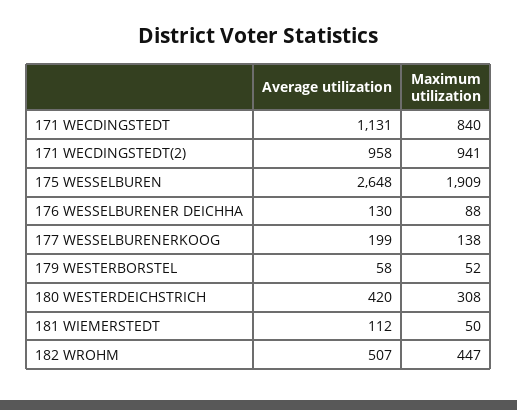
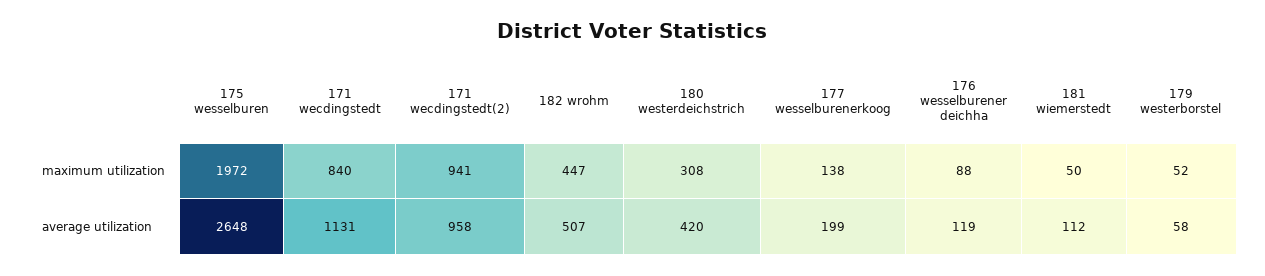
Maximum utilization, 175 WESSELBUREN: 1909 -> 1972
Average utilization, 176 WESSELBURENER DEICHHA: 130 -> 119

